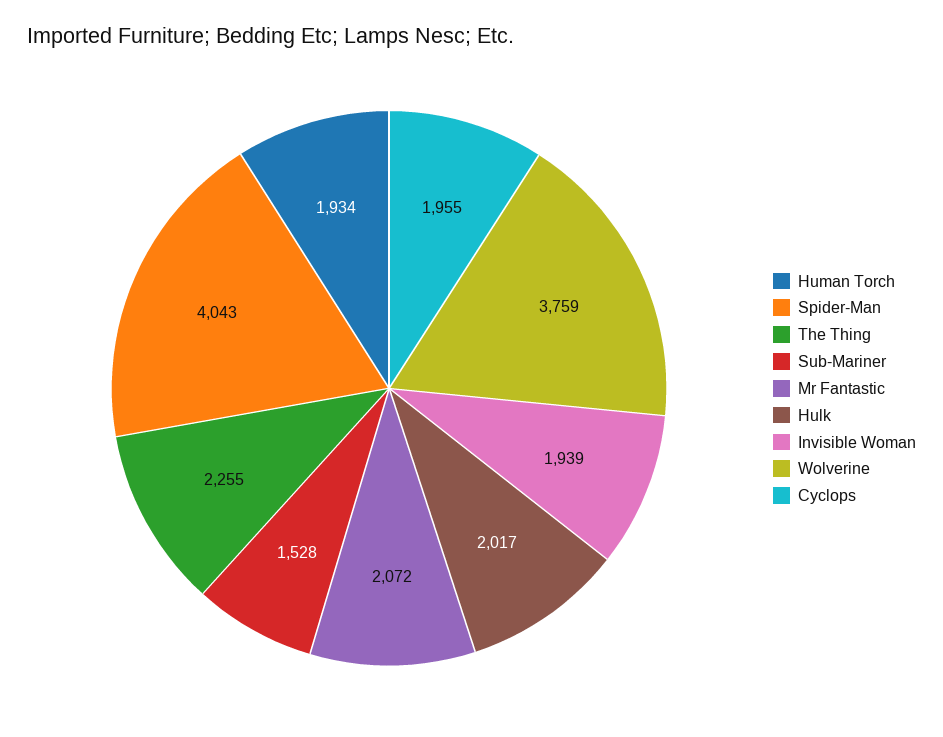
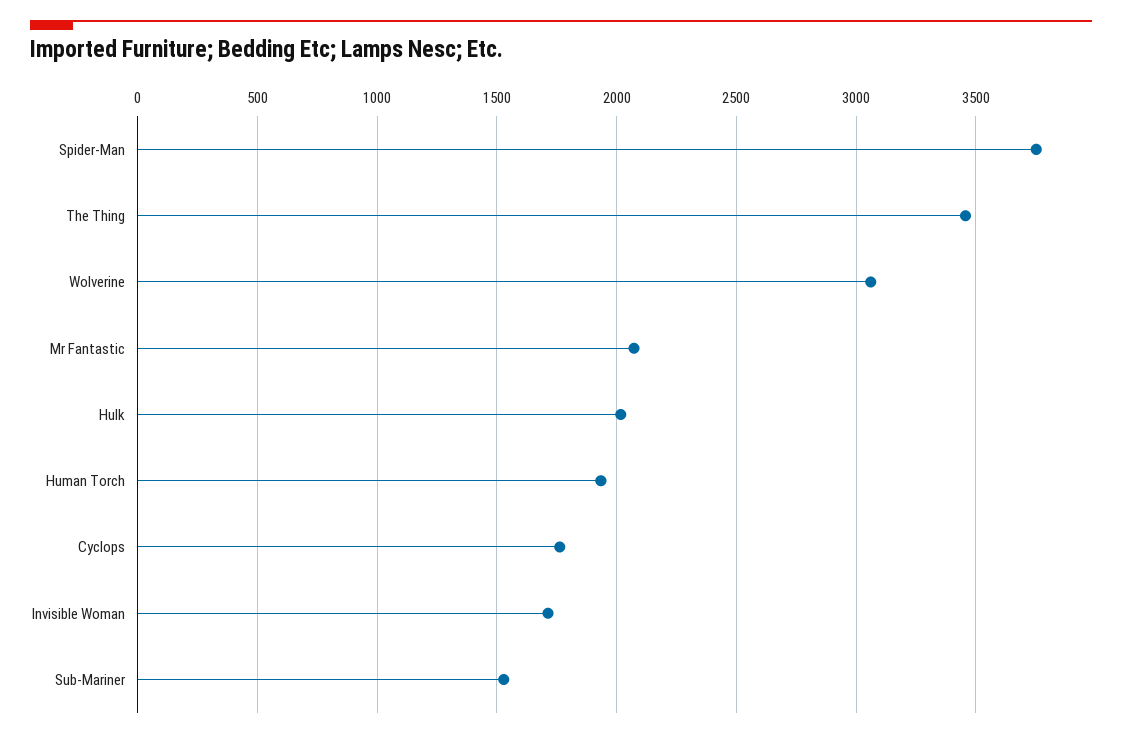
Spider-Man: 4043 -> 3750
The Thing: 2255 -> 3450
Invisible Woman: 1939 -> 1700
Wolverine: 3759 -> 3050
Cyclops: 1955 -> 1750

